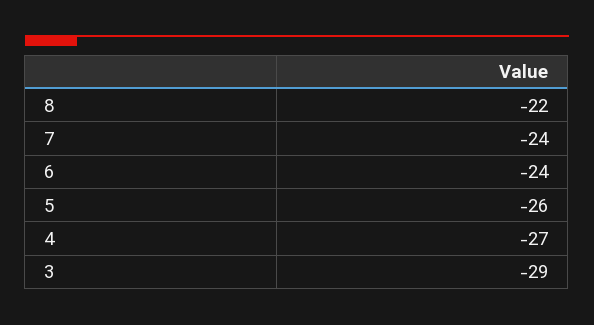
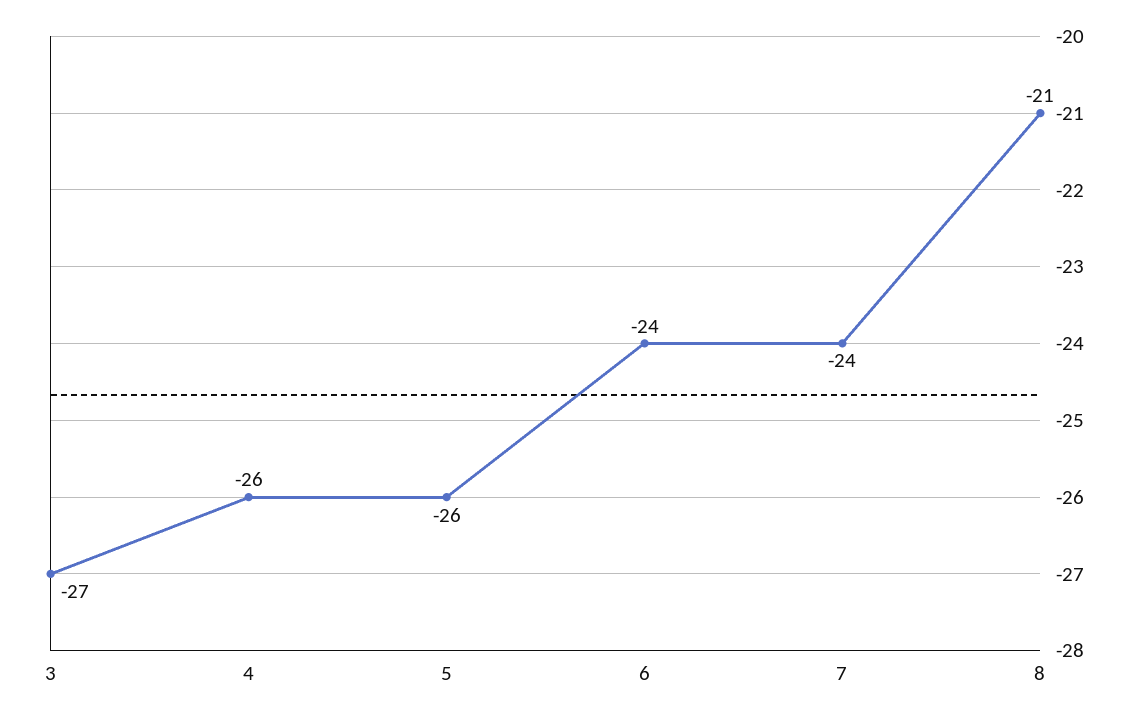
8: -22 -> -21
4: -27 -> -26
3: -29 -> -27

